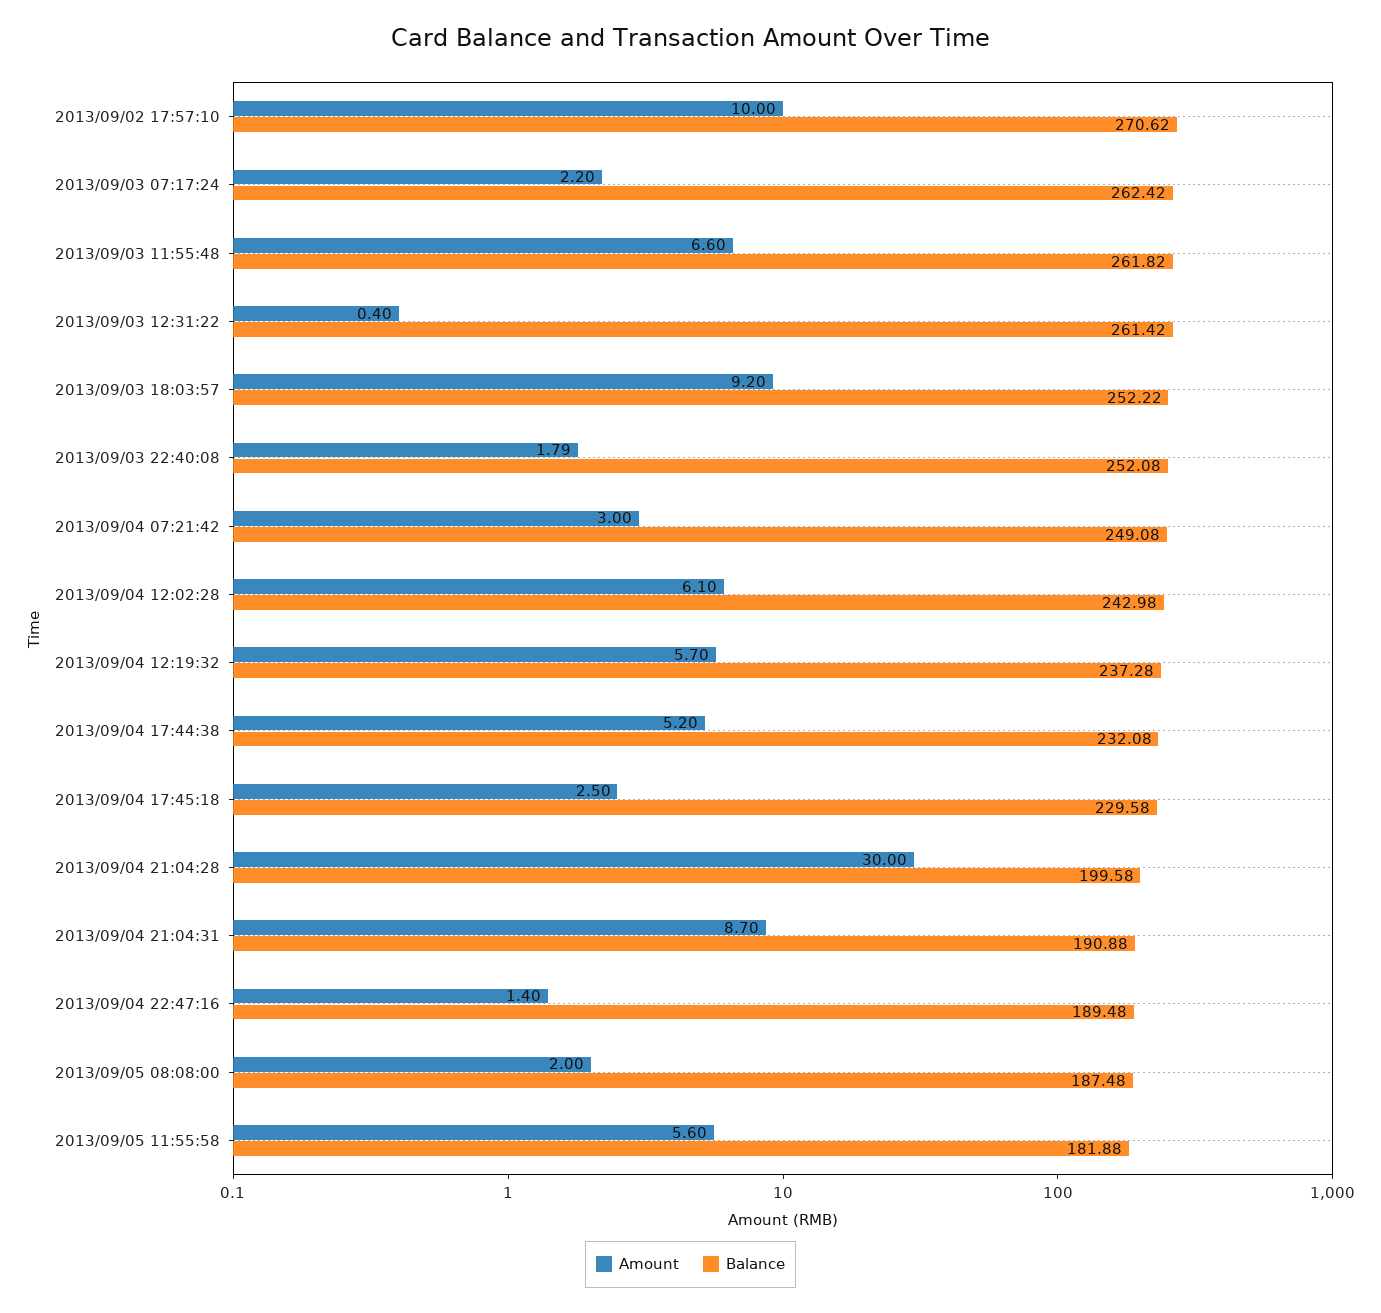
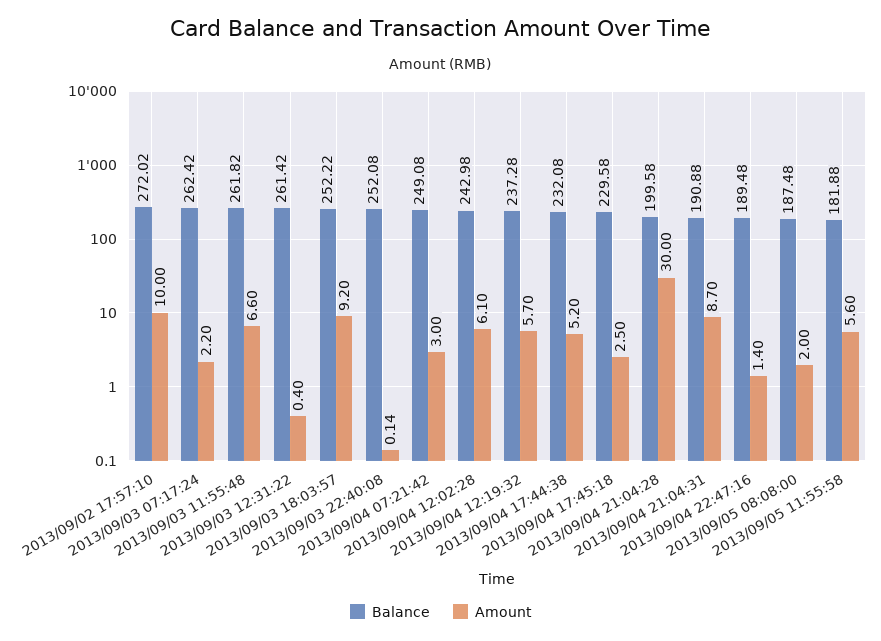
Balance, 2013/09/02 17:57:10: 270.62 -> 272.02
Amount, 2013/09/03 22:40:08: 1.79 -> 0.14

